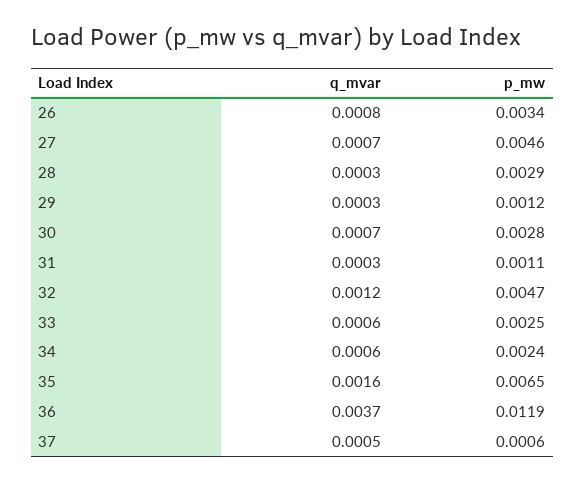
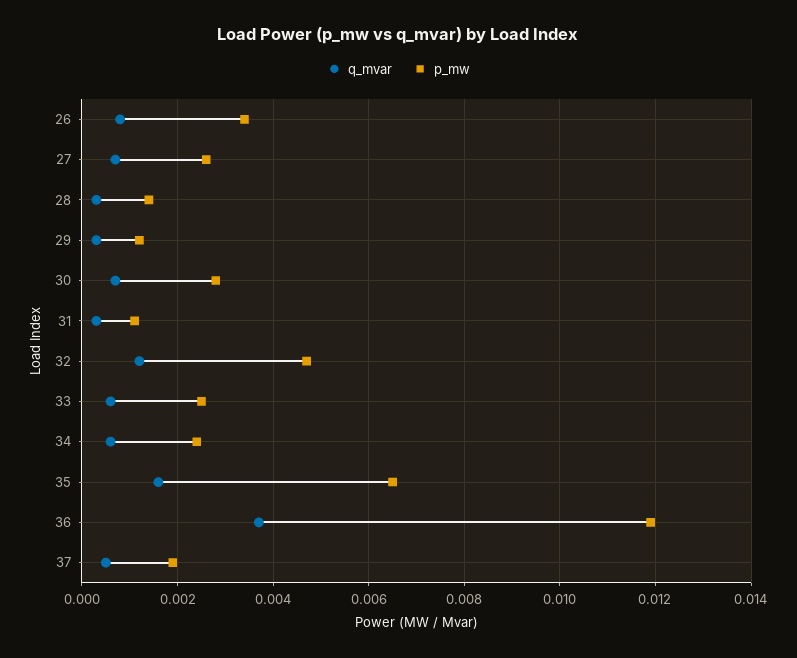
p_mw, 27: 0.0046 -> 0.0025
p_mw, 28: 0.0029 -> 0.0015
p_mw, 37: 0.0006 -> 0.002

